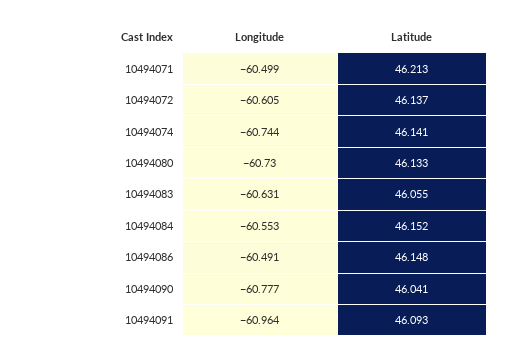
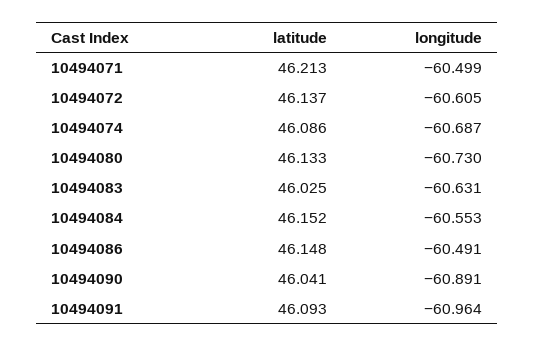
Longitude, 10494074: -60.744 -> -60.687
Latitude, 10494074: 46.141 -> 46.086
Latitude, 10494083: 46.055 -> 46.025
Longitude, 10494090: -60.777 -> -60.891

